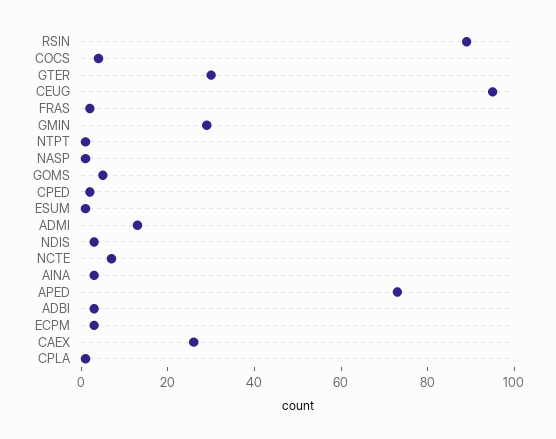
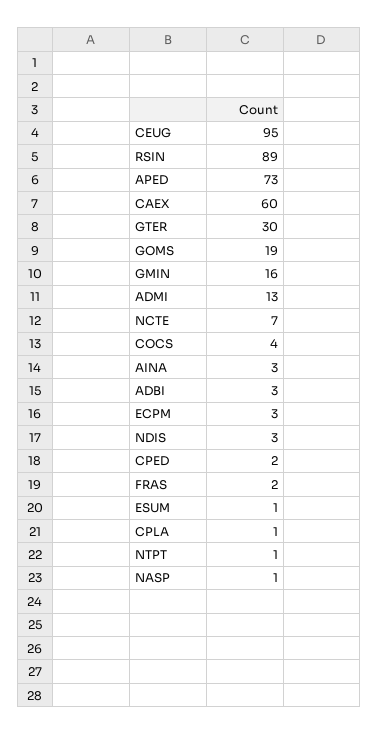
GMIN: 30 -> 16
GOMS: 5 -> 19
CAEX: 25 -> 60

